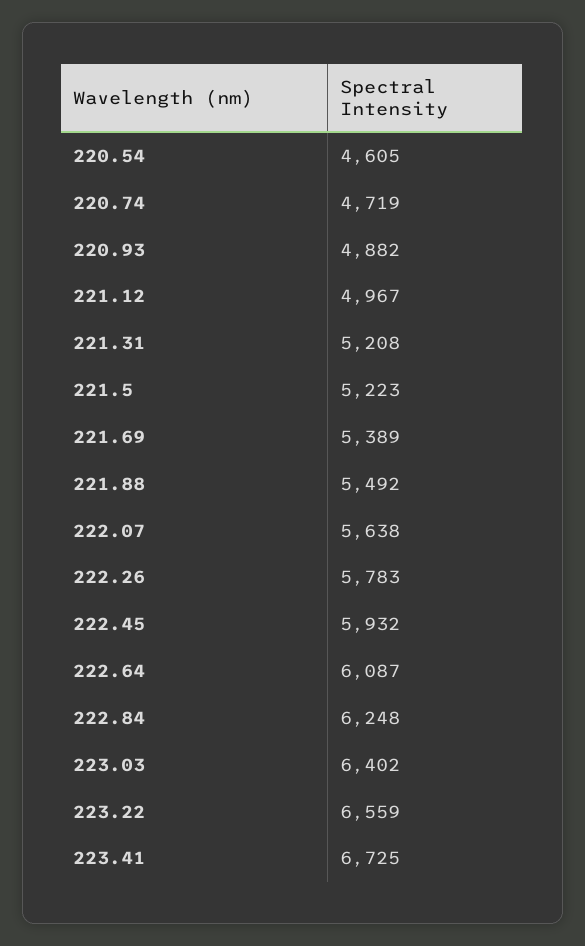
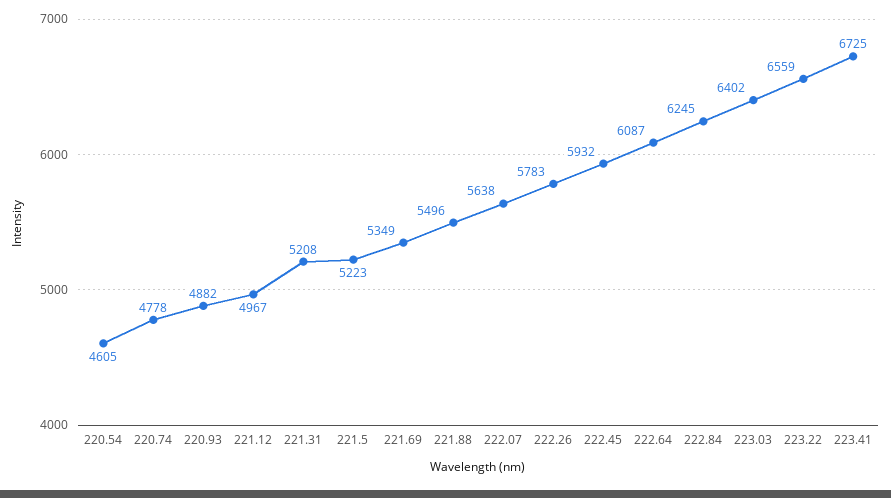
220.74: 4719 -> 4778
221.69: 5389 -> 5349
221.88: 5492 -> 5496
222.84: 6248 -> 6245

